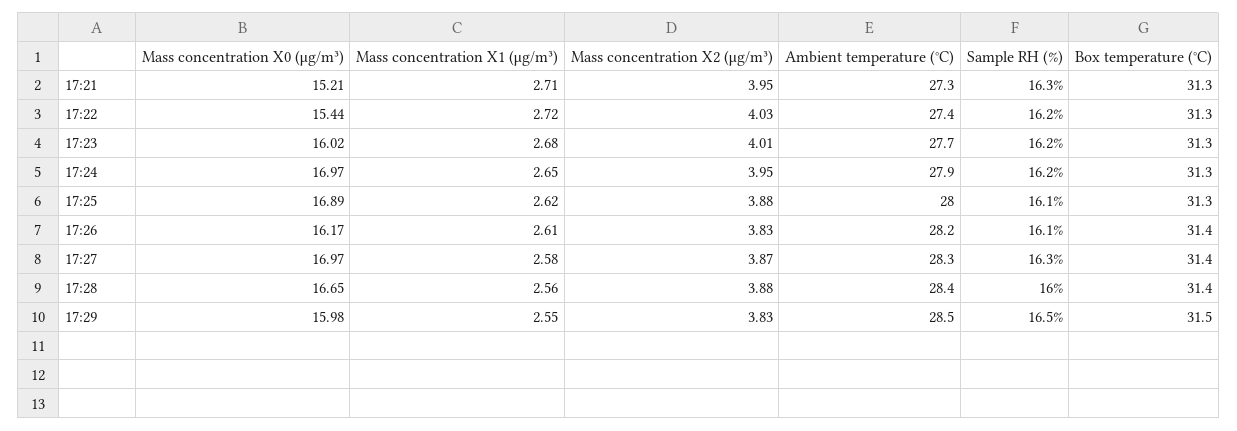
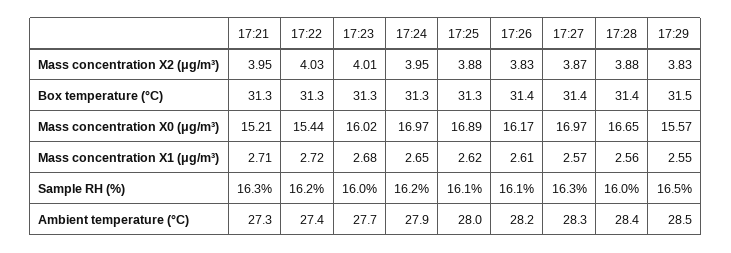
Sample RH (%), 17:23: 16.2 -> 16
Mass concentration X1 (μg/m³), 17:27: 2.58 -> 2.57
Mass concentration X0 (μg/m³), 17:29: 15.98 -> 15.57

